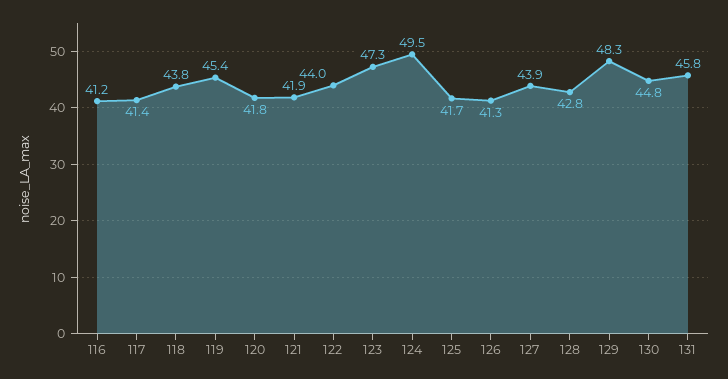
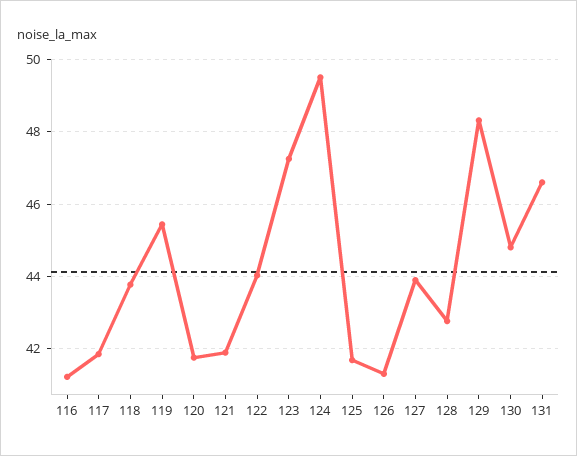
117: 41.4 -> 41.8
131: 45.8 -> 46.6

